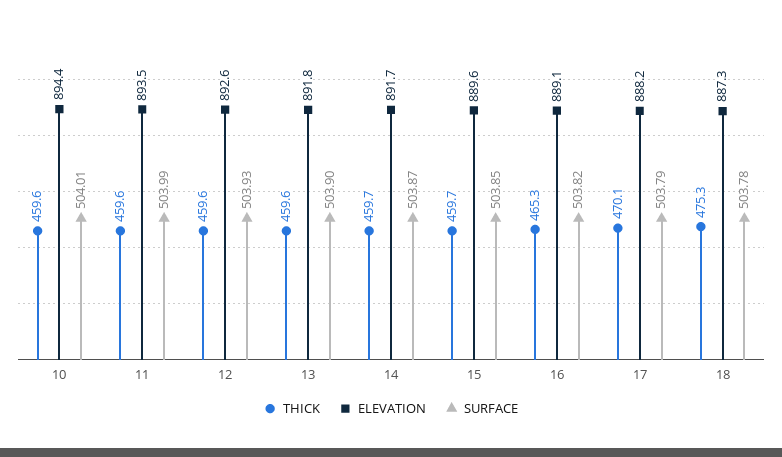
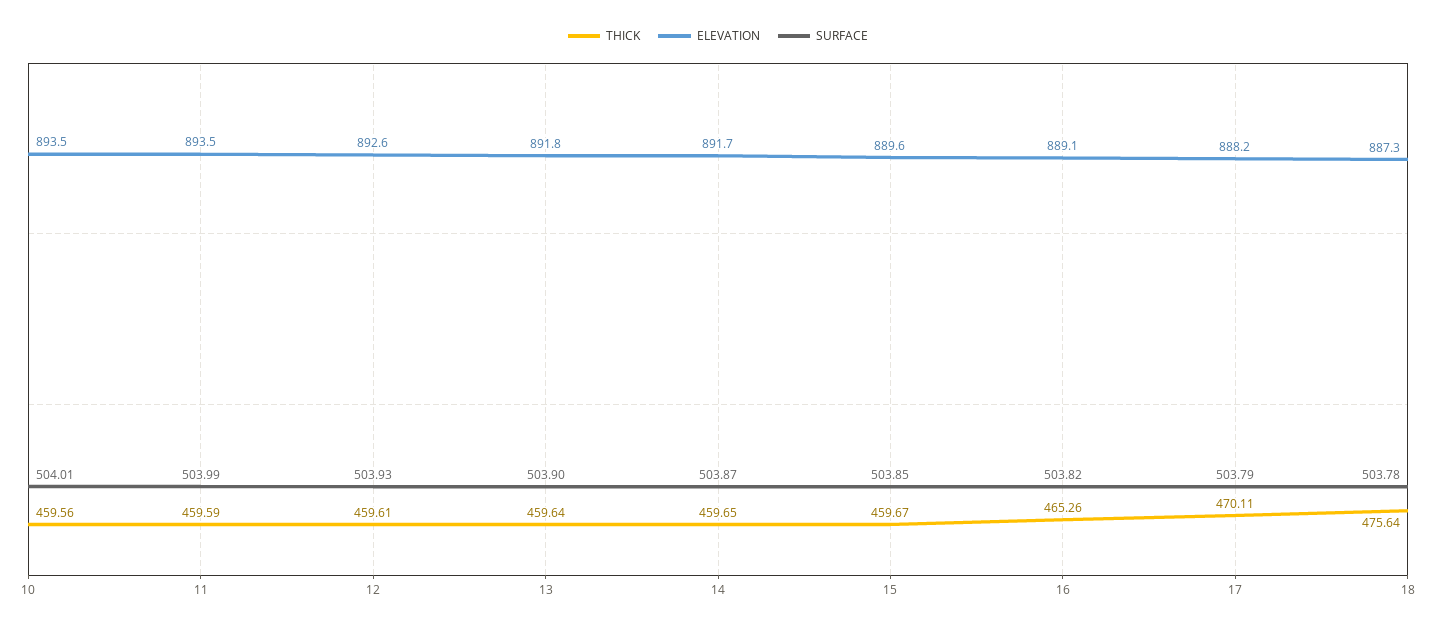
ELEVATION, 10: 894.4 -> 893.5
THICK, 18: 475.3 -> 475.64

